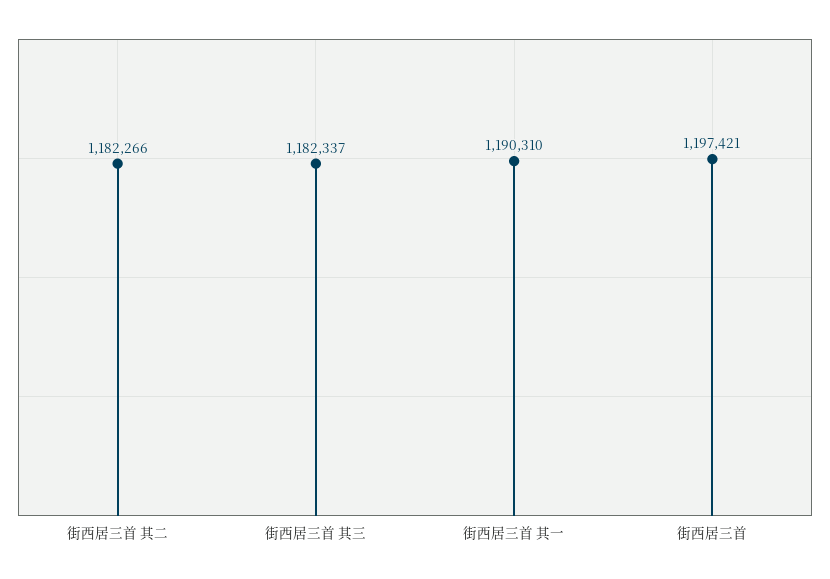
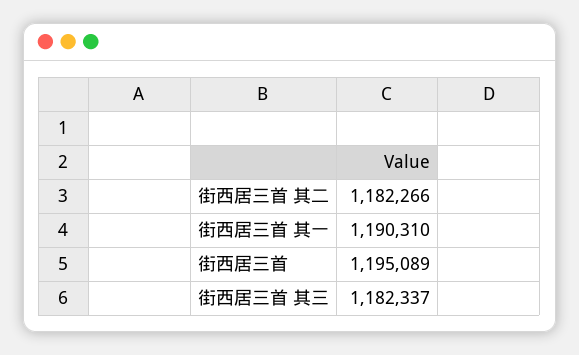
街西居三首: 1197421 -> 1195089

